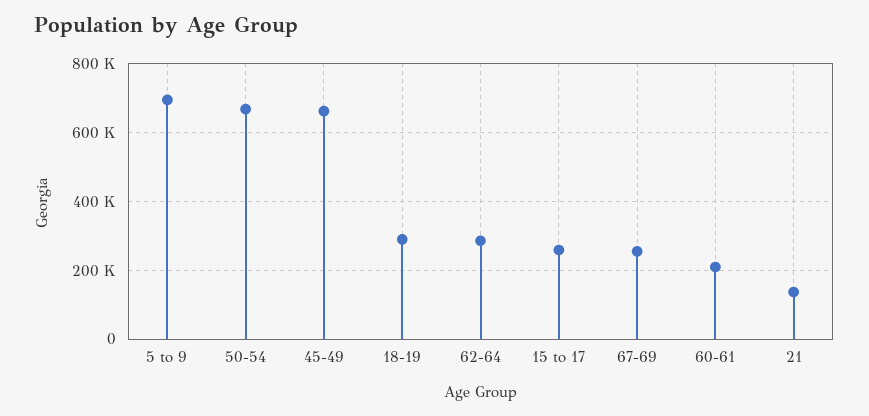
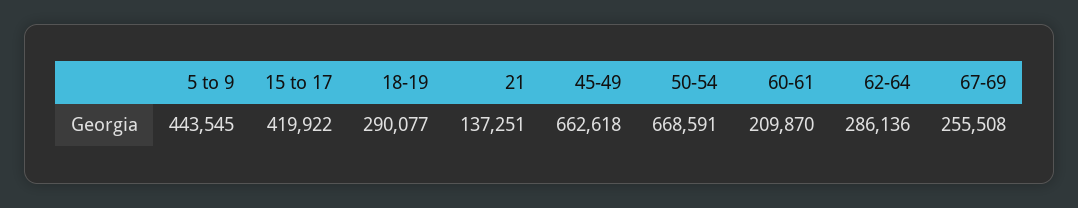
5 to 9: 700000 -> 443545
15 to 17: 260000 -> 419922

